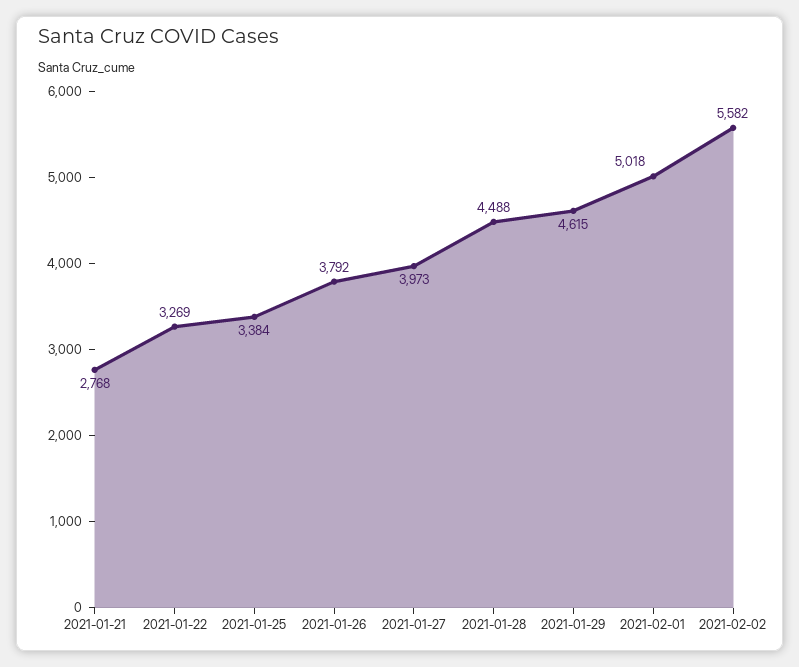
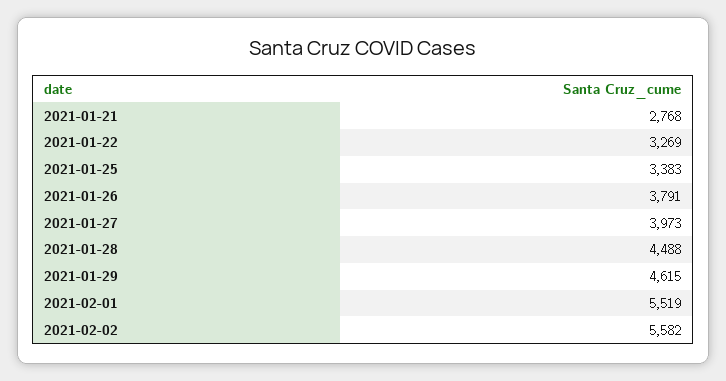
2021-01-25: 3384 -> 3383
2021-01-26: 3792 -> 3791
2021-02-01: 5018 -> 5519

